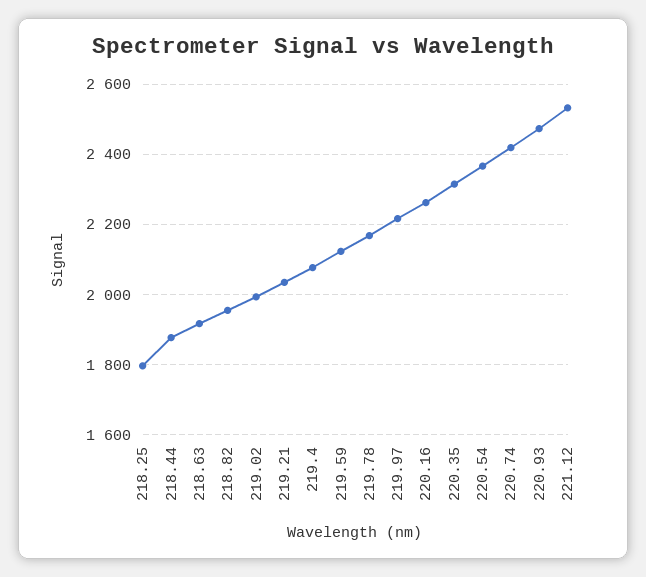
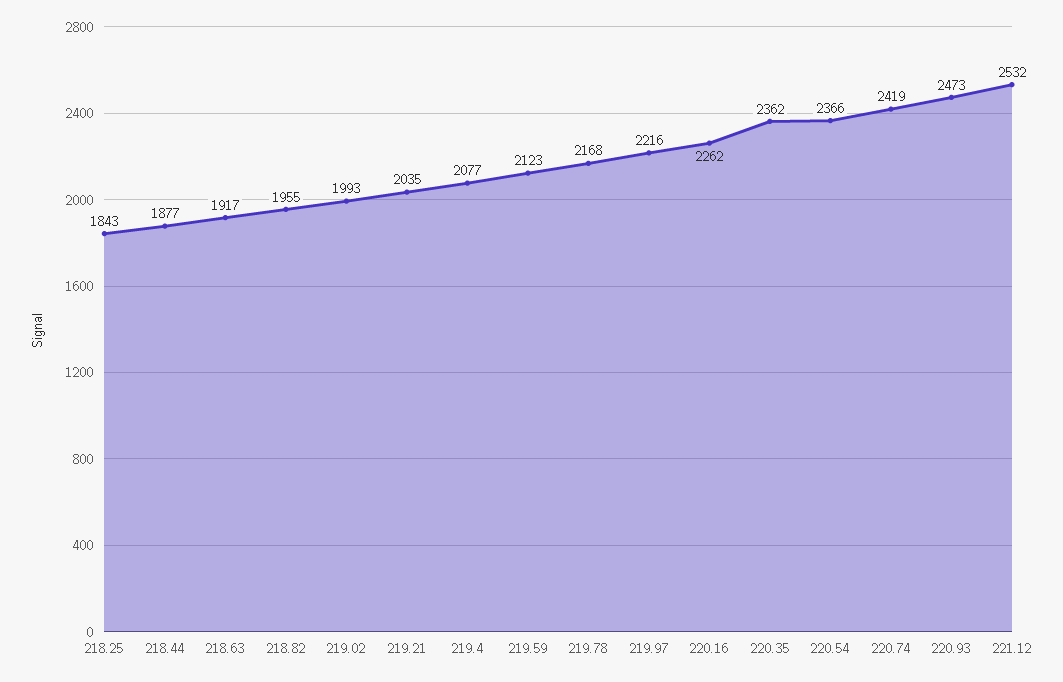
218.25: 1800 -> 1843
220.35: 2320 -> 2362

